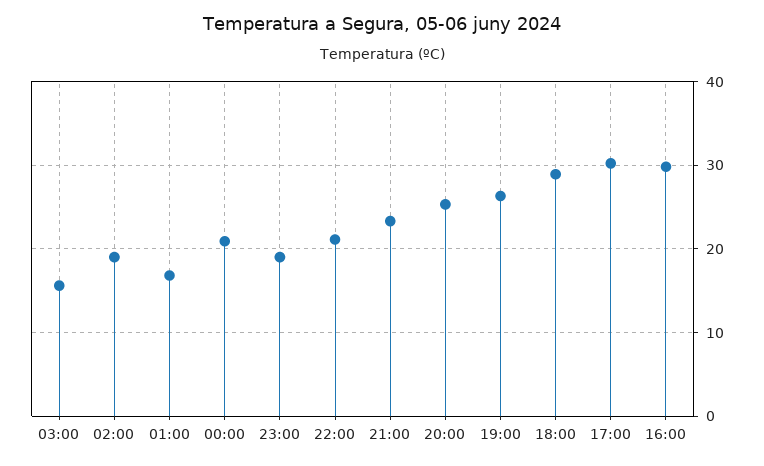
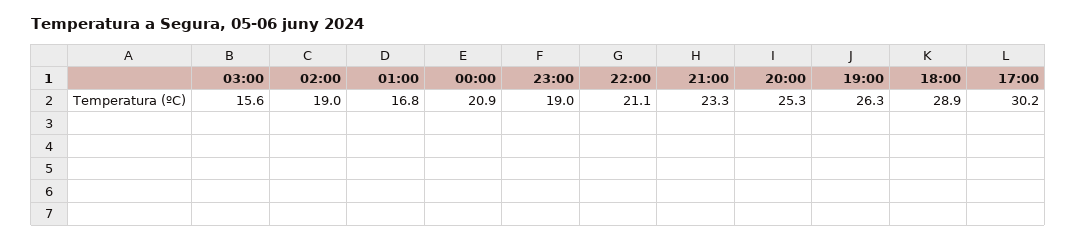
16:00: 30 -> none

